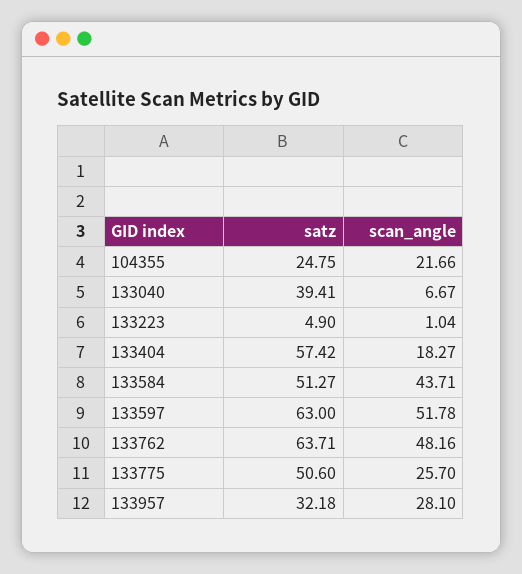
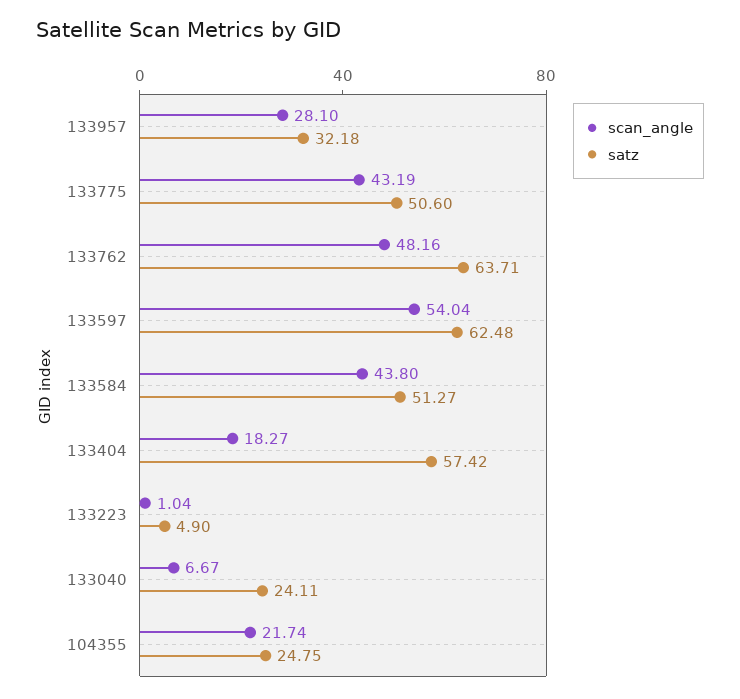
scan_angle, 104355: 21.66 -> 21.74
satz, 133040: 39.41 -> 24.11
scan_angle, 133584: 43.71 -> 43.8
satz, 133597: 63 -> 62.48
scan_angle, 133597: 51.78 -> 54.04
scan_angle, 133775: 25.7 -> 43.19

